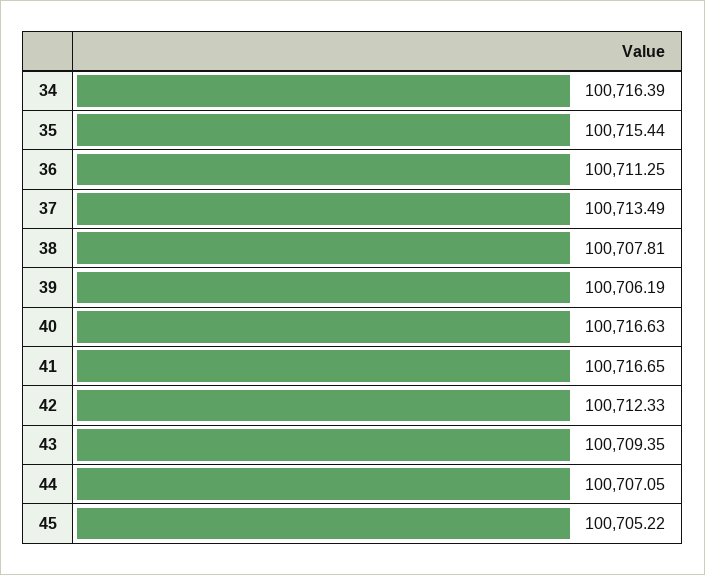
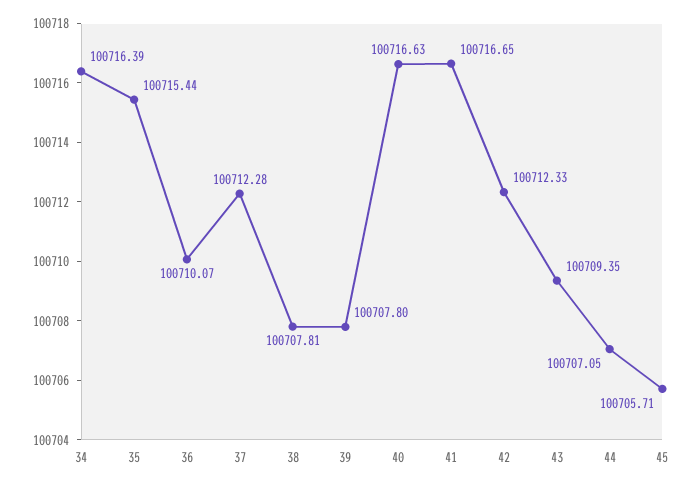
36: 100711.25 -> 100710.07
37: 100713.49 -> 100712.28
39: 100706.19 -> 100707.8
45: 100705.22 -> 100705.71

